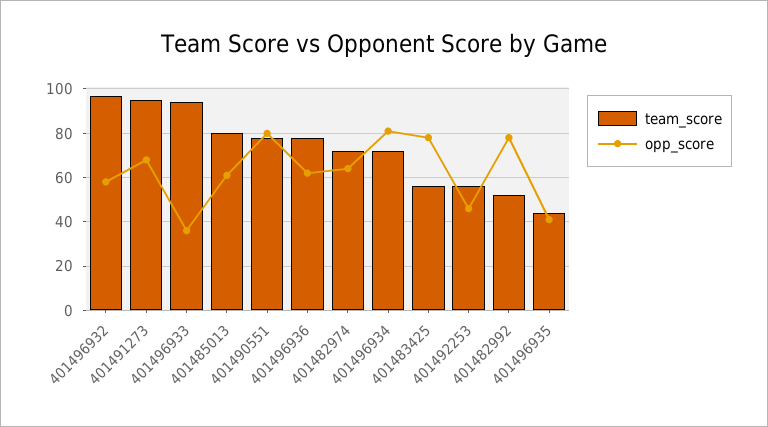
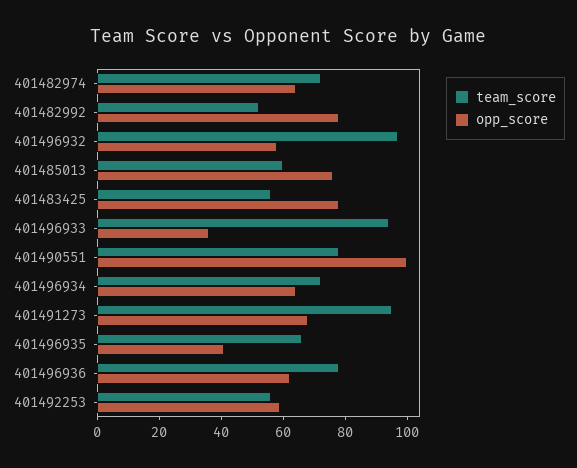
team_score, 401485013: 80 -> 60
opp_score, 401485013: 60 -> 75
opp_score, 401490551: 80 -> 100
opp_score, 401496934: 80 -> 65
opp_score, 401492253: 45 -> 60
team_score, 401496935: 45 -> 65

